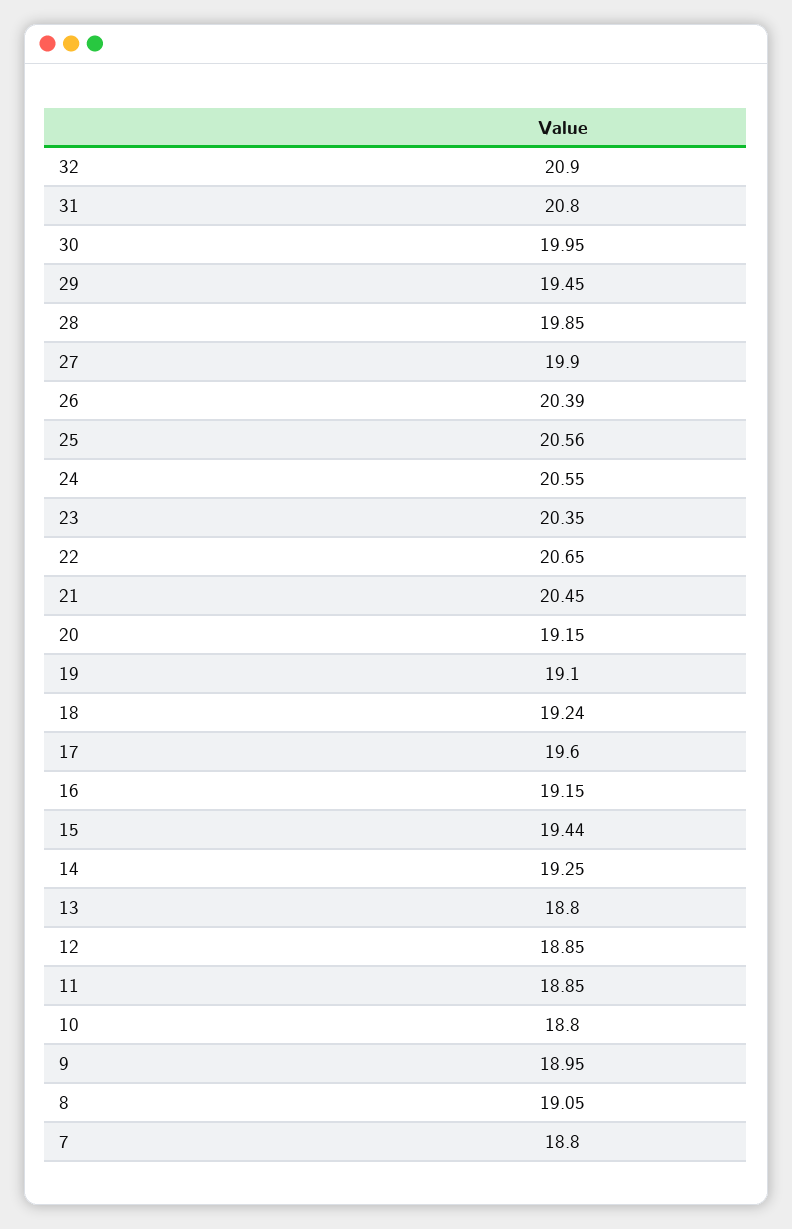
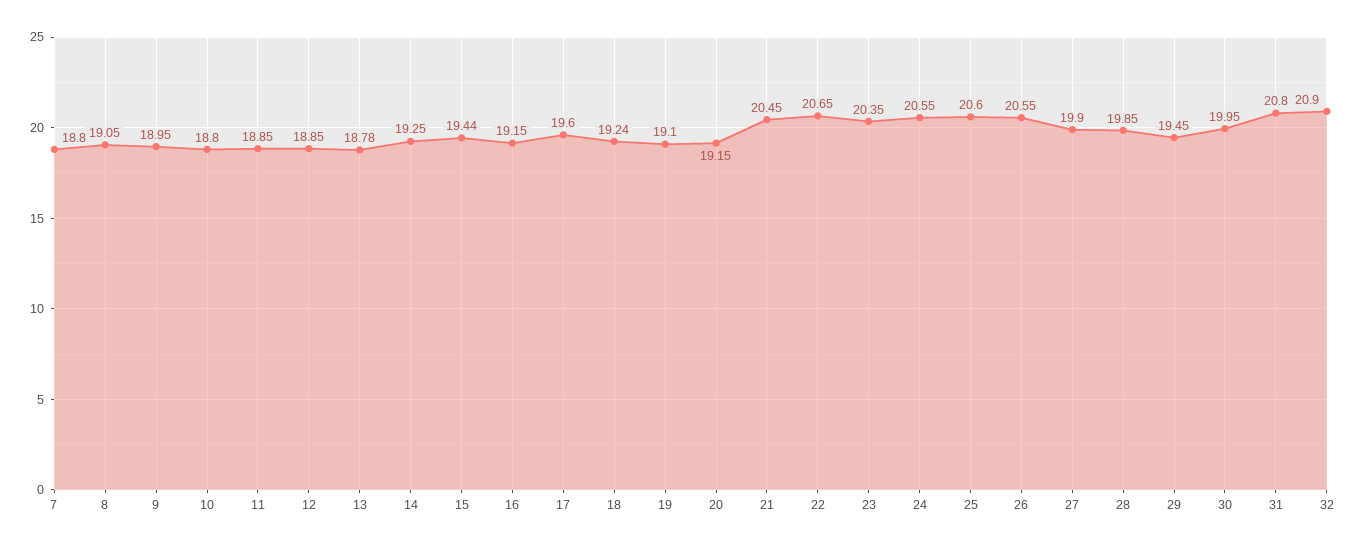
26: 20.39 -> 20.55
25: 20.56 -> 20.6
13: 18.8 -> 18.78

